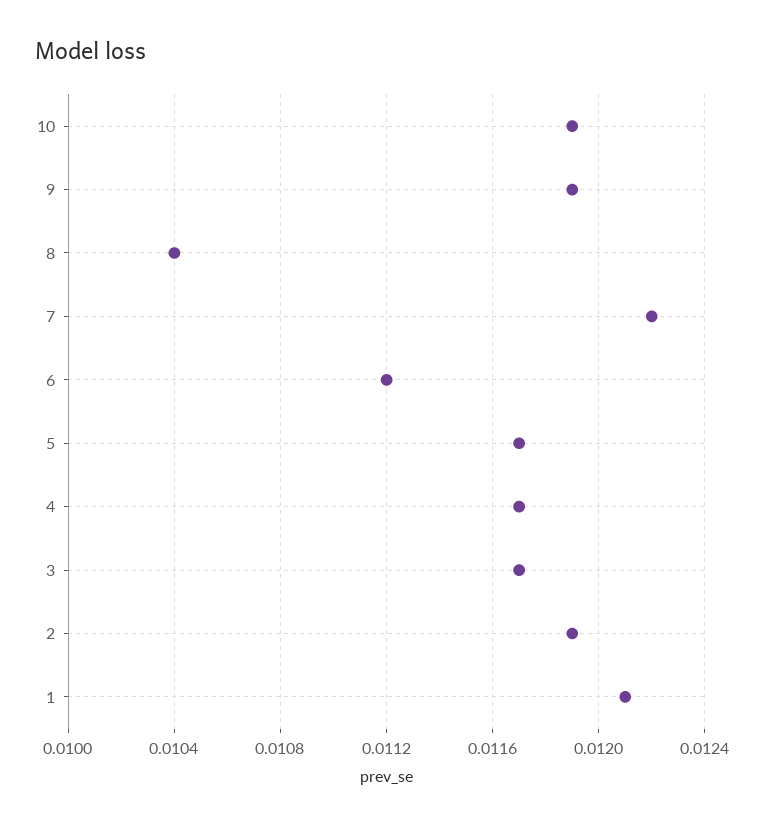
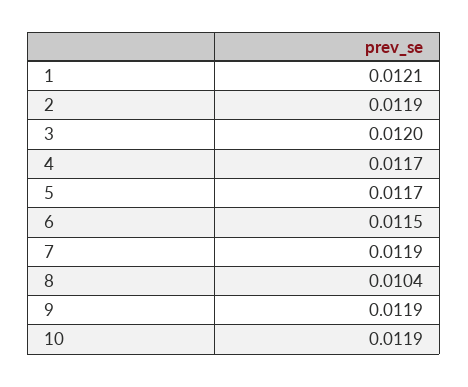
7: 0.0122 -> 0.0119
6: 0.0112 -> 0.0115
3: 0.0117 -> 0.012

